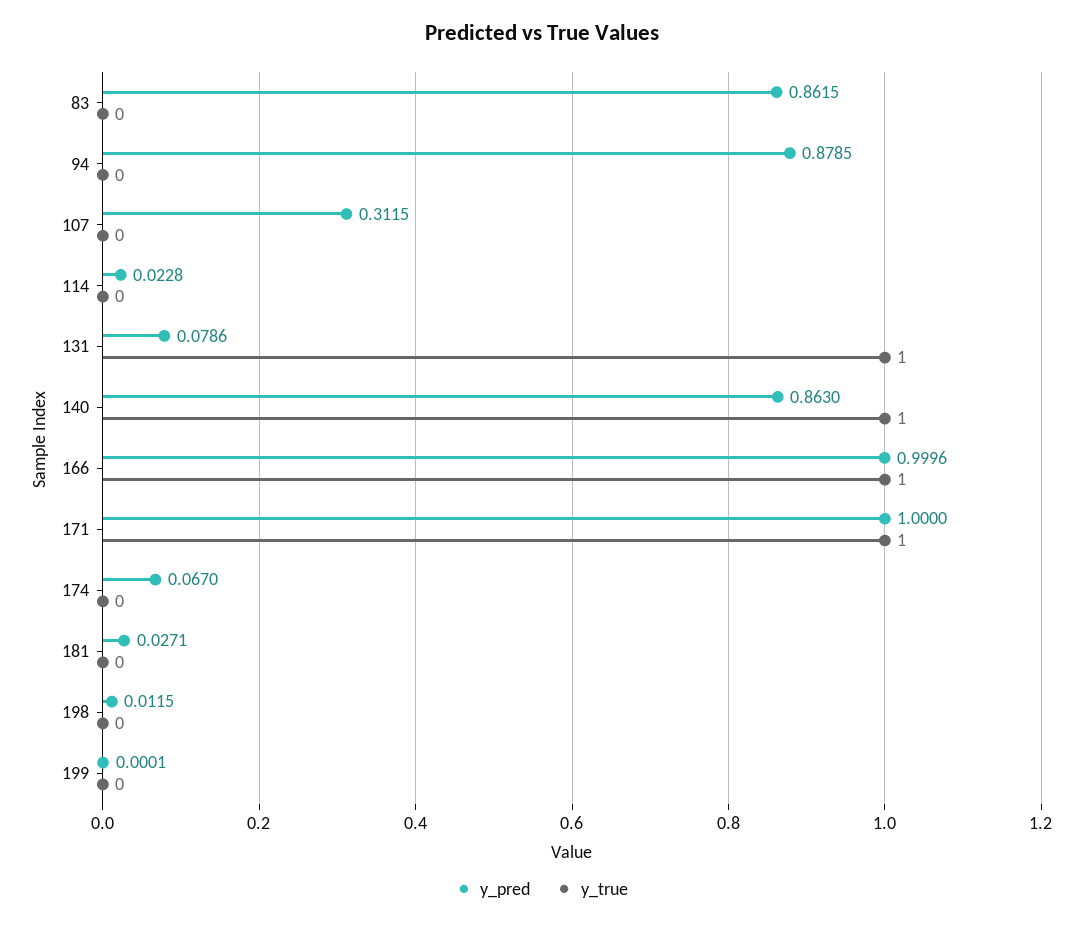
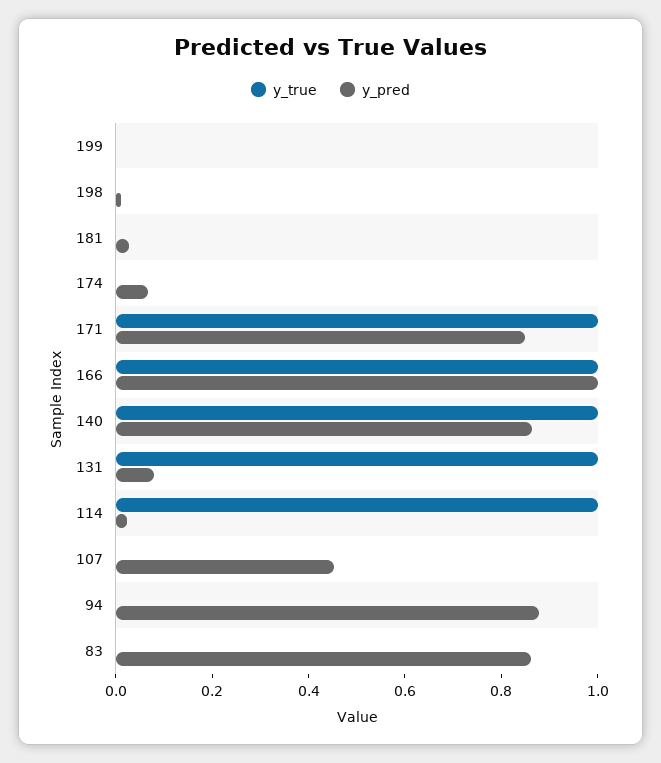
y_pred, 107: 0.3115 -> 0.45
y_true, 114: 0 -> 1
y_pred, 171: 1 -> 0.85

